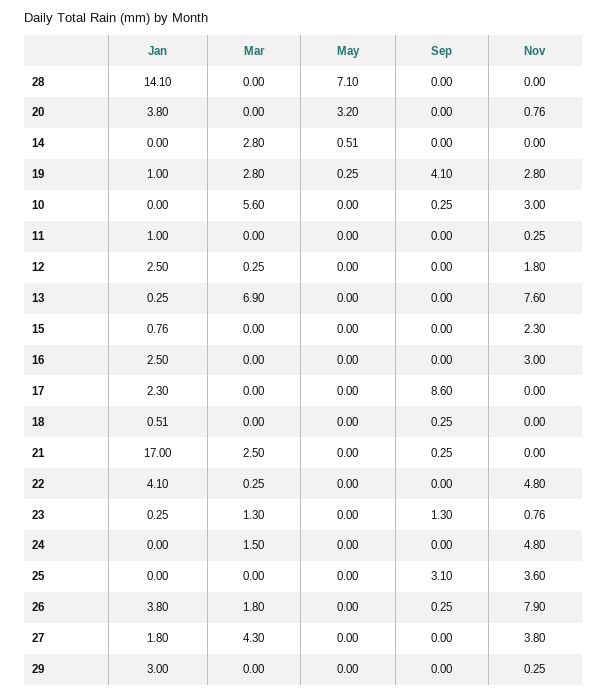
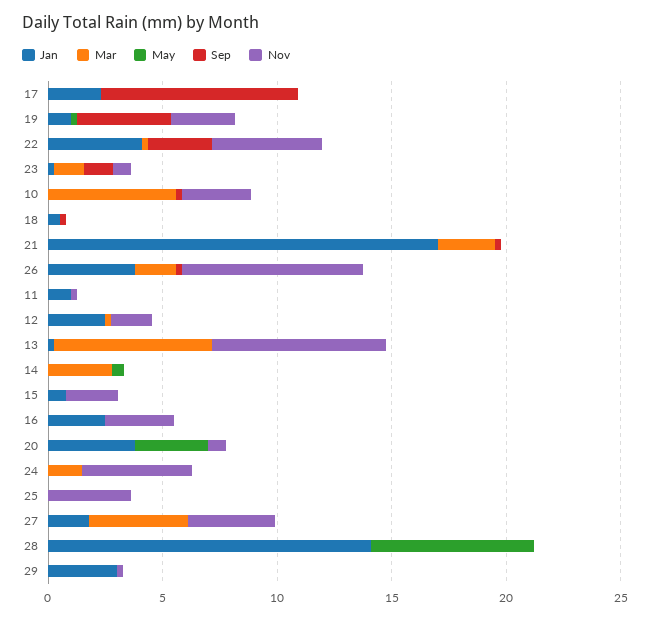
Mar, 19: 2.8 -> 0
Sep, 22: 0 -> 3
Sep, 25: 3.1 -> 0

